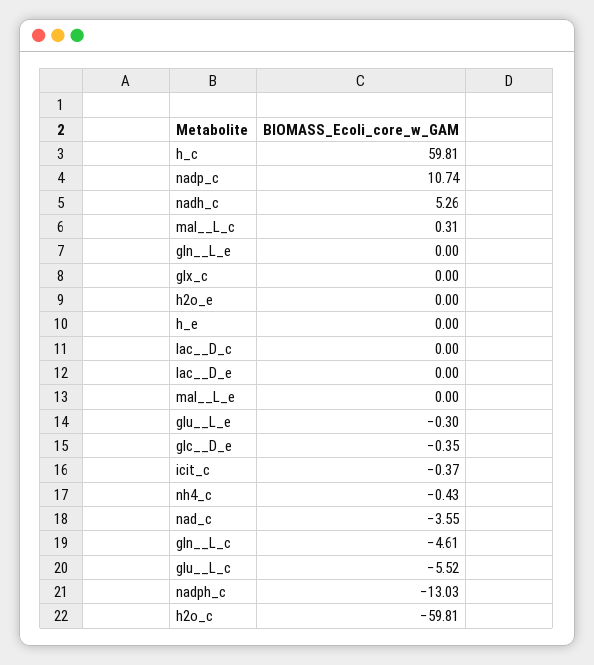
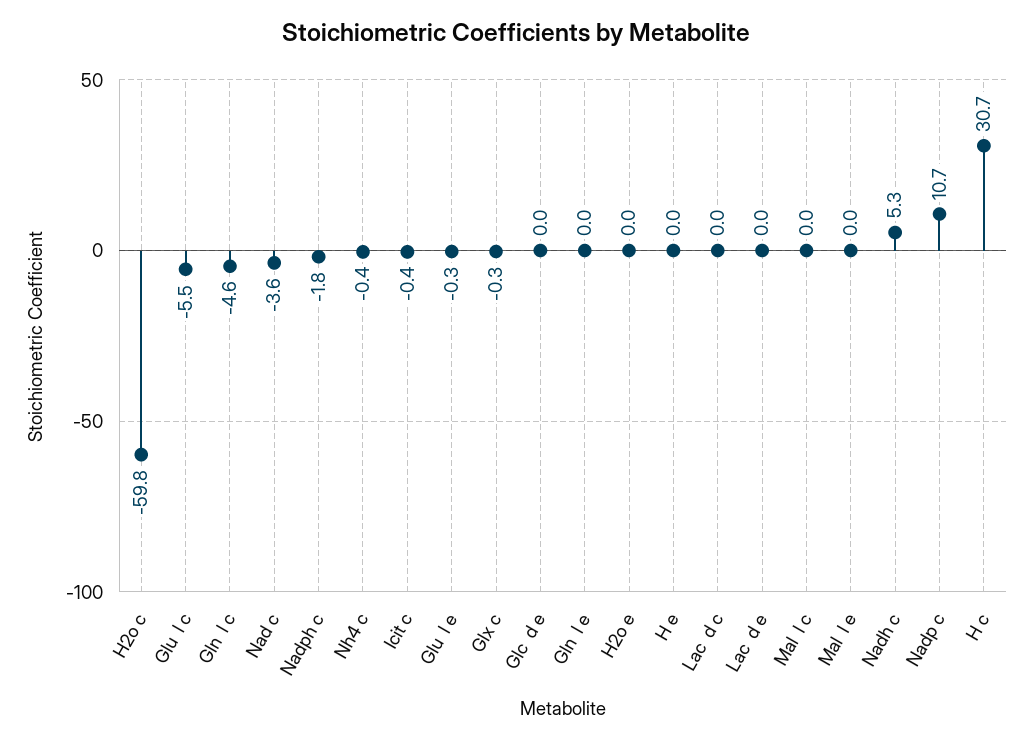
h_c: 59.81 -> 30.7
mal__L_c: 0.31 -> 0
glx_c: 0 -> -0.3
glc__D_e: -0.35 -> 0
nadph_c: -13.03 -> -1.8

